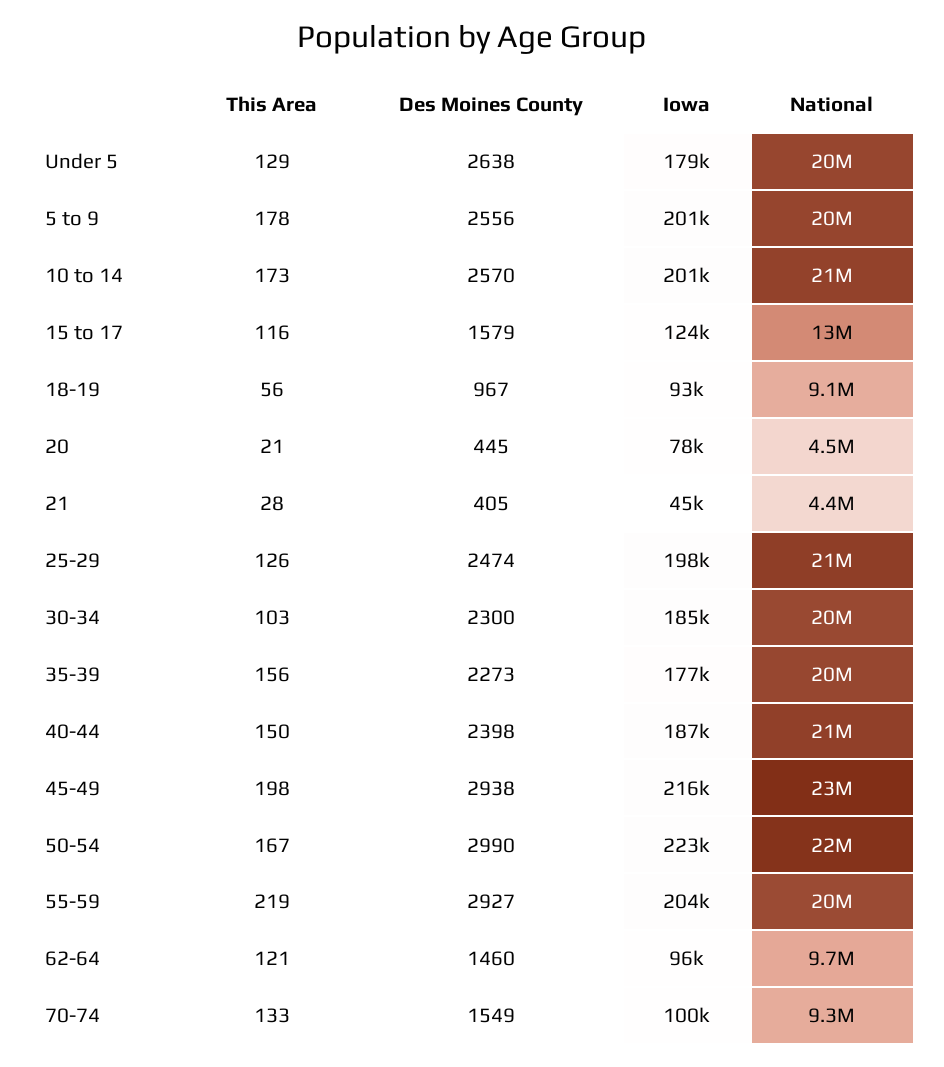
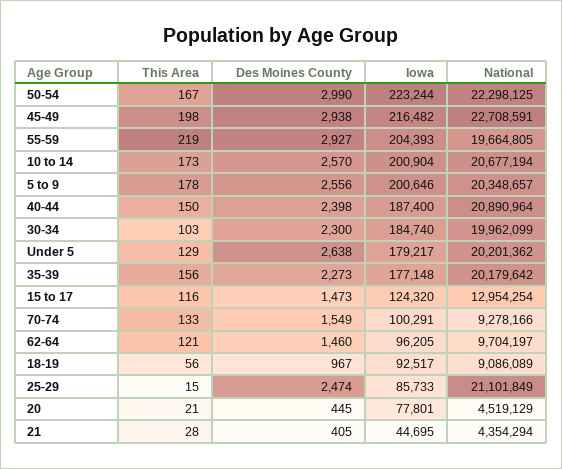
Des Moines County, 15 to 17: 1579 -> 1473
This Area, 25-29: 126 -> 15
Iowa, 25-29: 198000 -> 85733

